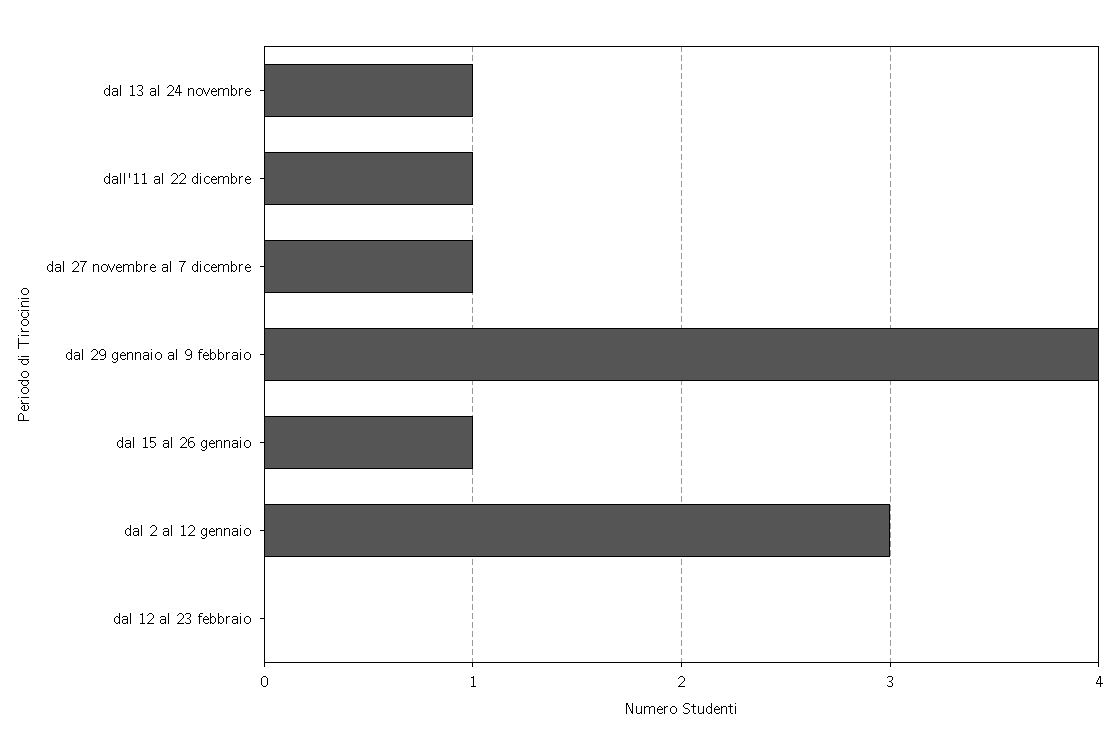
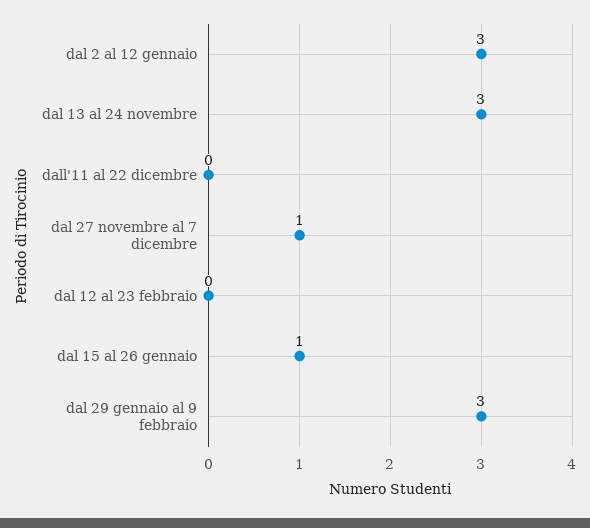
dal 13 al 24 novembre: 1 -> 3
dall'11 al 22 dicembre: 1 -> 0
dal 29 gennaio al 9 febbraio: 4 -> 3

